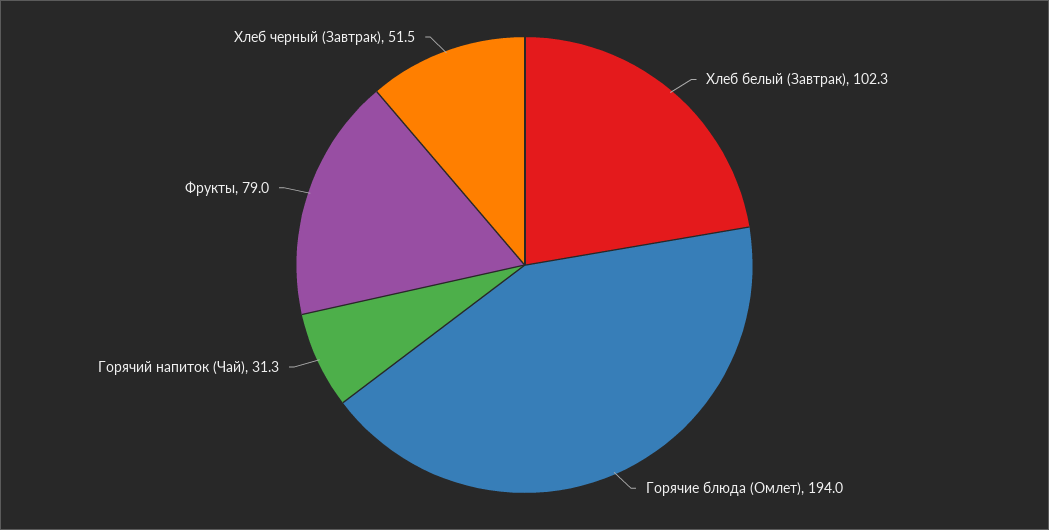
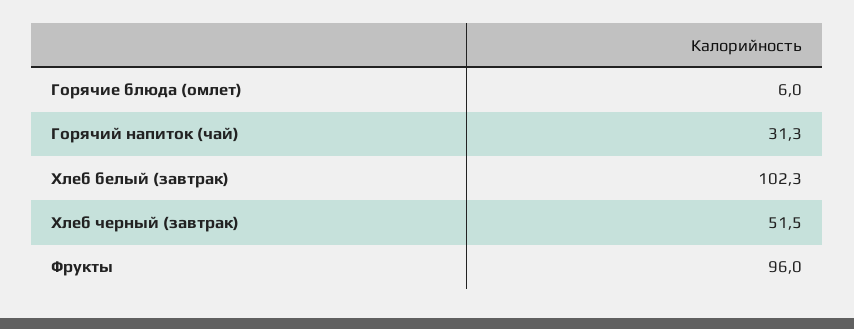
Горячие блюда (Омлет): 194 -> 6
Фрукты: 79 -> 96

